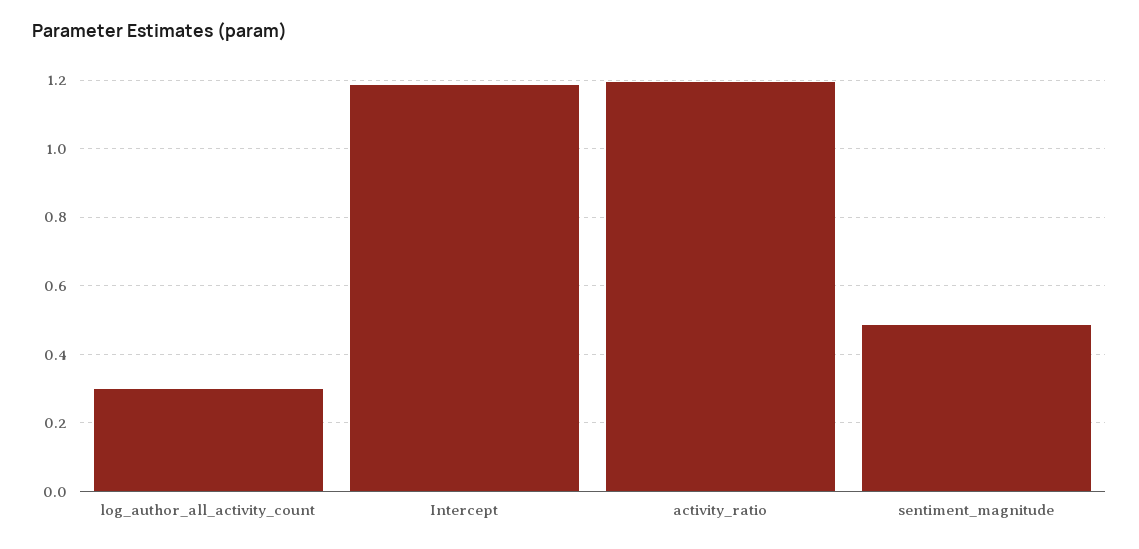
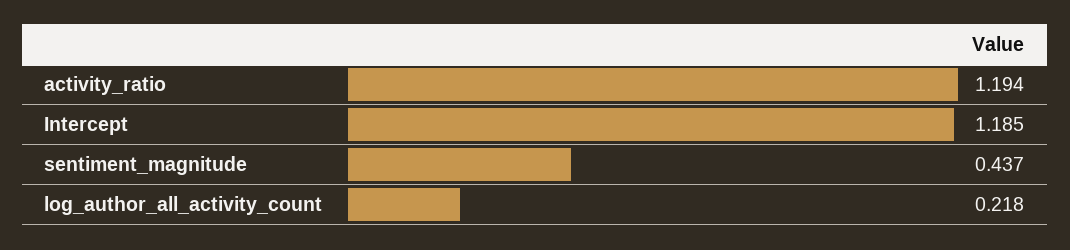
log_author_all_activity_count: 0.3 -> 0.218
sentiment_magnitude: 0.48 -> 0.437

